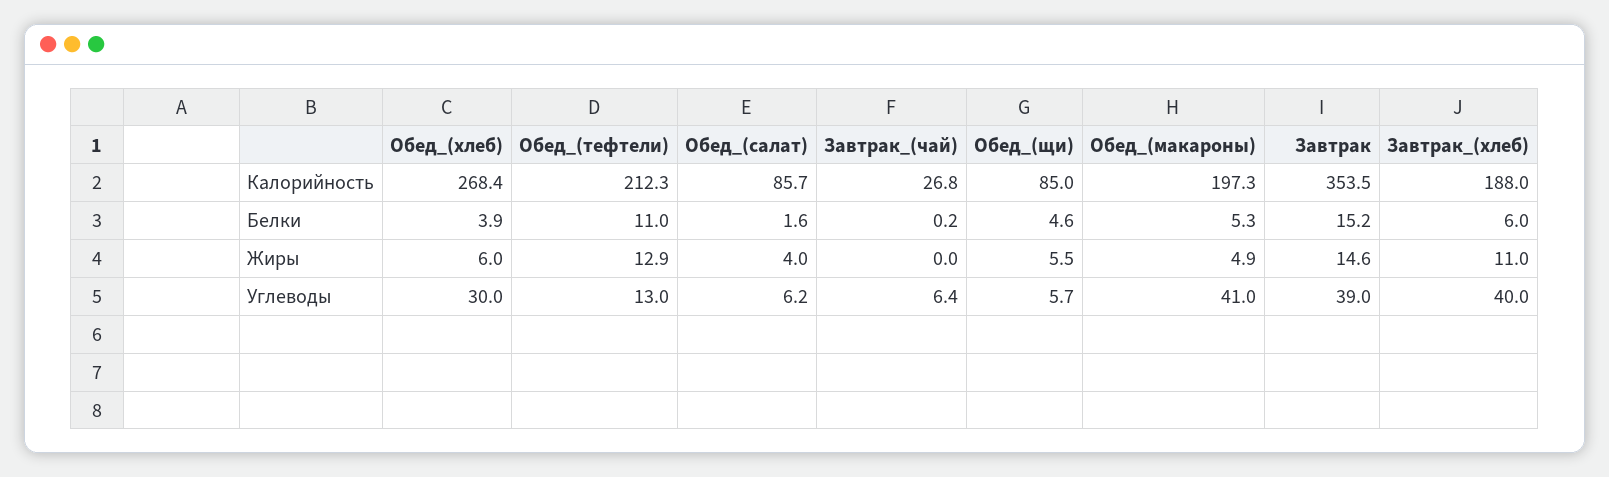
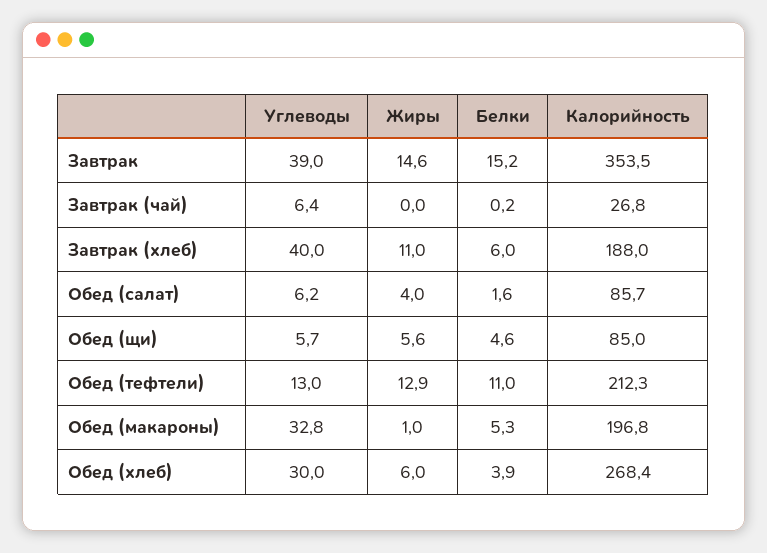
Обед_(макароны), Калорийность: 197.3 -> 196.8
Обед_(щи), Жиры: 5.5 -> 5.6
Обед_(макароны), Жиры: 4.9 -> 1
Обед_(макароны), Углеводы: 41 -> 32.8

